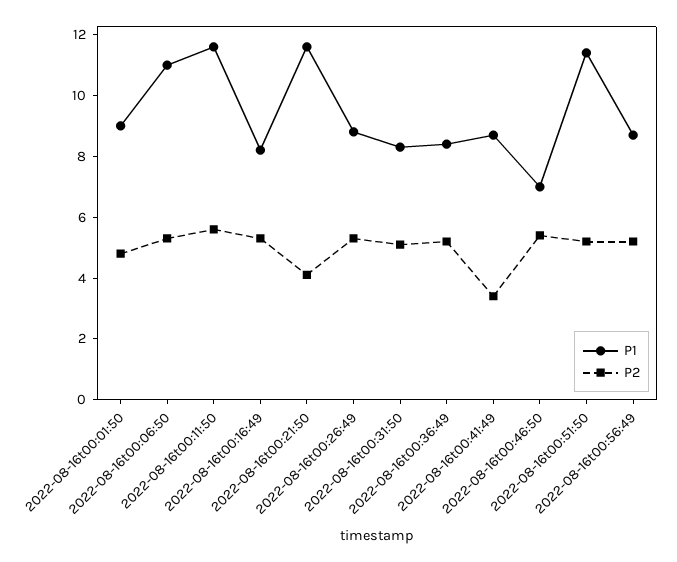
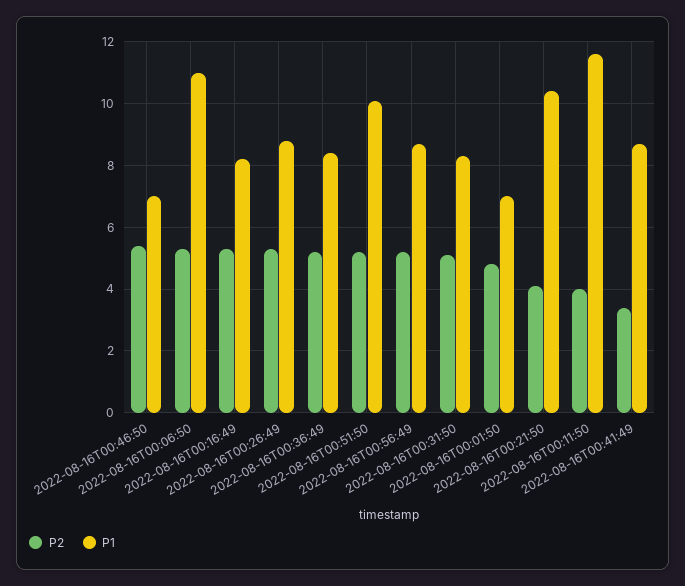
P1, 2022-08-16t00:01:50: 9 -> 7
P2, 2022-08-16t00:11:50: 5.5 -> 4
P1, 2022-08-16t00:21:50: 11.5 -> 10.5
P1, 2022-08-16t00:51:50: 11.5 -> 10

